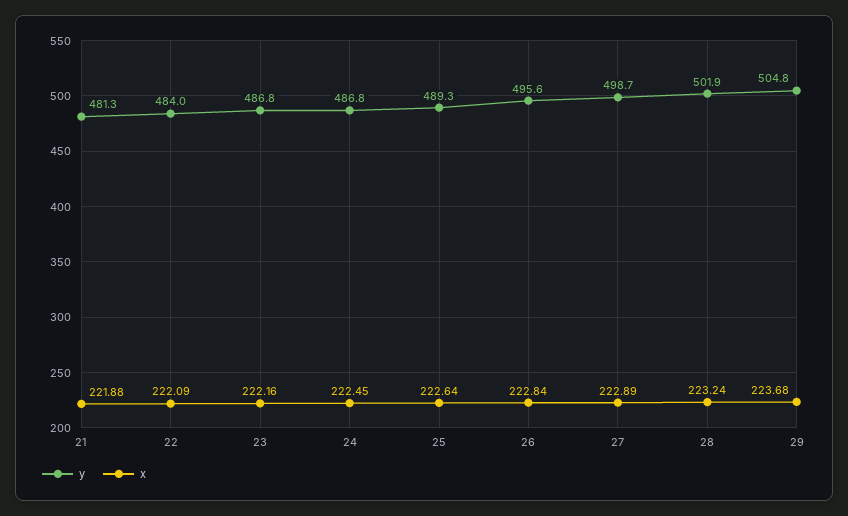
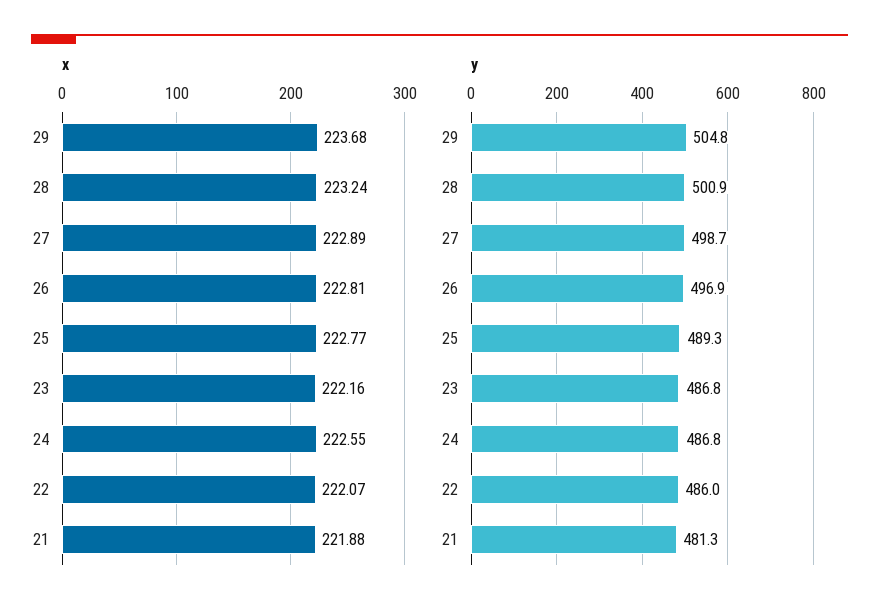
y, 22: 484 -> 486
x, 22: 222.09 -> 222.07
x, 24: 222.45 -> 222.55
x, 25: 222.64 -> 222.77
y, 26: 495.6 -> 496.9
x, 26: 222.84 -> 222.81
y, 28: 501.9 -> 500.9

